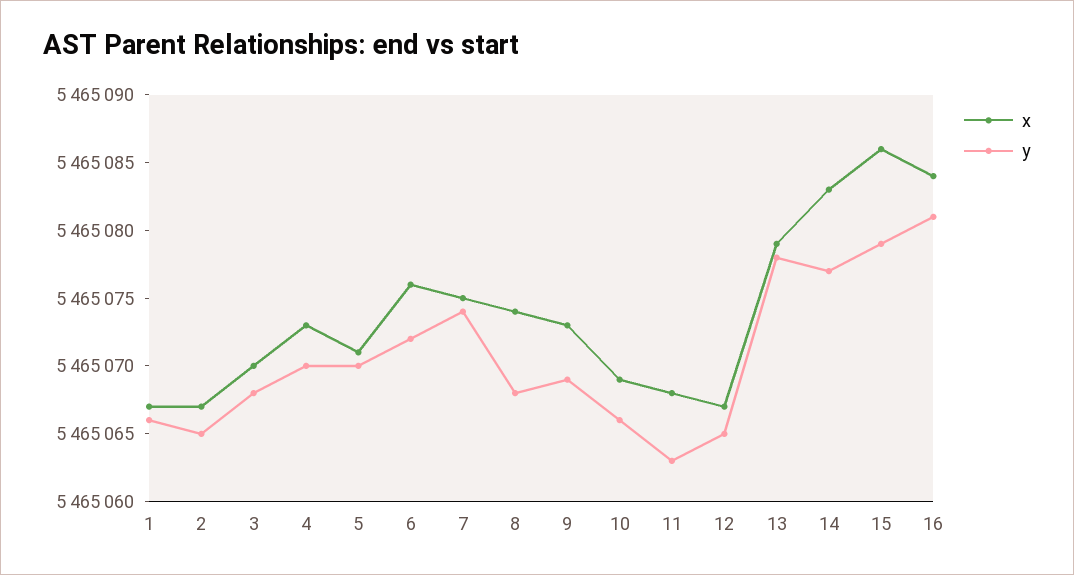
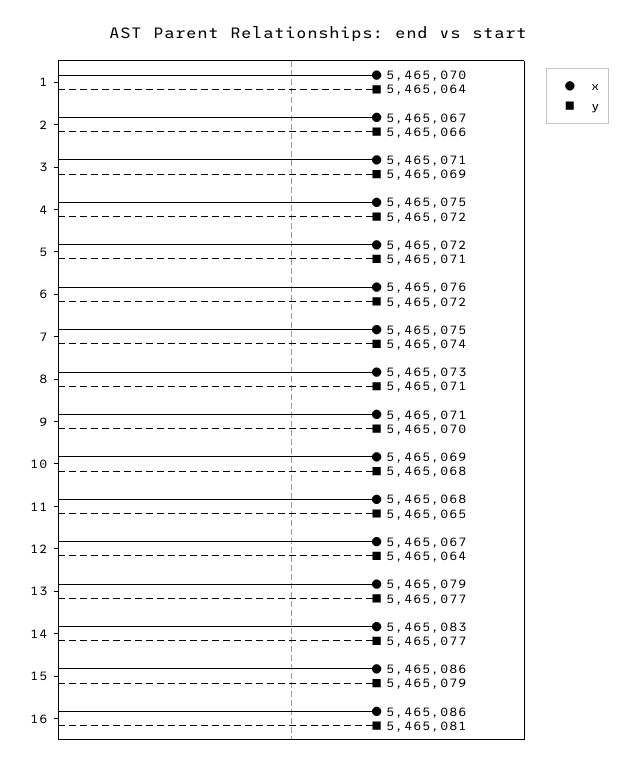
x, 1: 5465067 -> 5465070
y, 1: 5465066 -> 5465064
y, 2: 5465065 -> 5465066
x, 3: 5465070 -> 5465071
y, 3: 5465068 -> 5465069
x, 4: 5465073 -> 5465075
y, 4: 5465070 -> 5465072
x, 5: 5465071 -> 5465072
y, 5: 5465070 -> 5465071
x, 8: 5465074 -> 5465073
y, 8: 5465068 -> 5465071
x, 9: 5465073 -> 5465071
y, 9: 5465069 -> 5465070
y, 10: 5465066 -> 5465068
y, 11: 5465063 -> 5465065
y, 12: 5465065 -> 5465064
y, 13: 5465078 -> 5465077
x, 16: 5465084 -> 5465086

